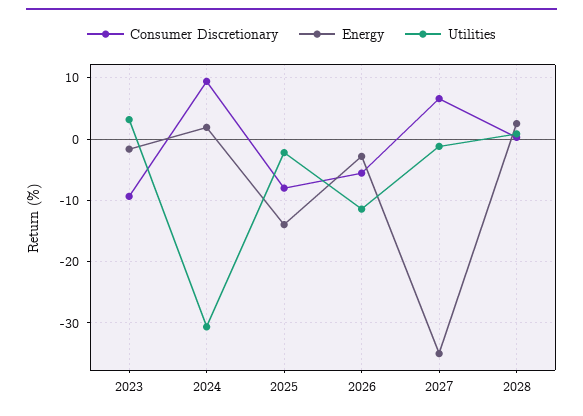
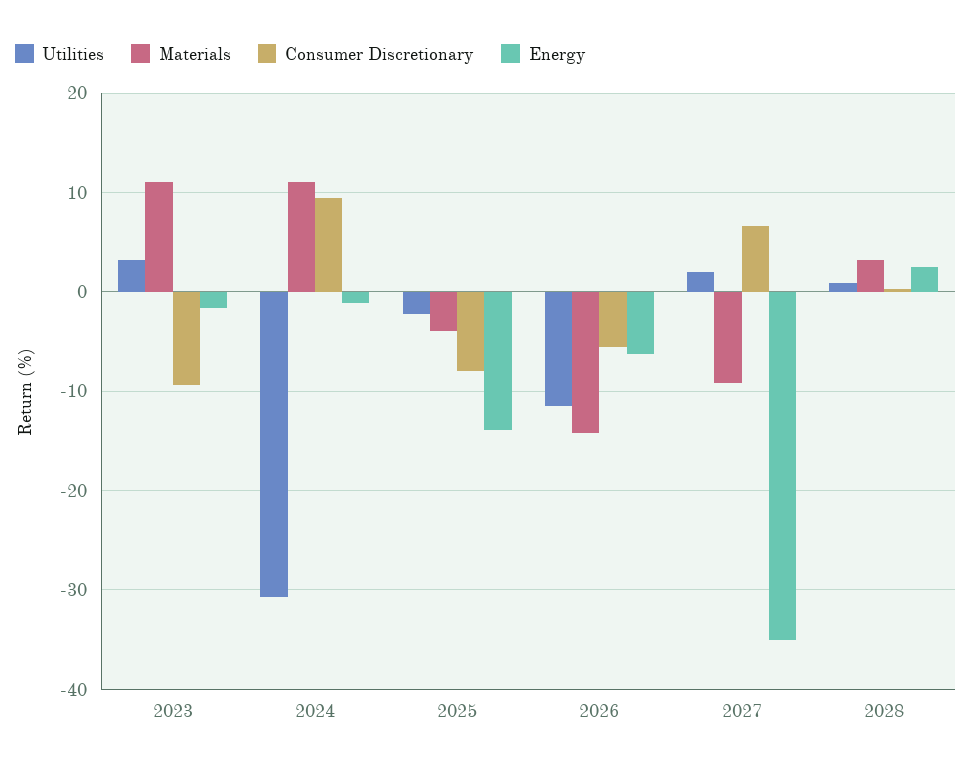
Energy, 2024: 2 -> -1
Energy, 2026: -3 -> -6
Utilities, 2027: -1 -> 2
Materials, 2023: none -> 11
Materials, 2024: none -> 11
Materials, 2025: none -> -4
Materials, 2026: none -> -14
Materials, 2027: none -> -9
Materials, 2028: none -> 3

